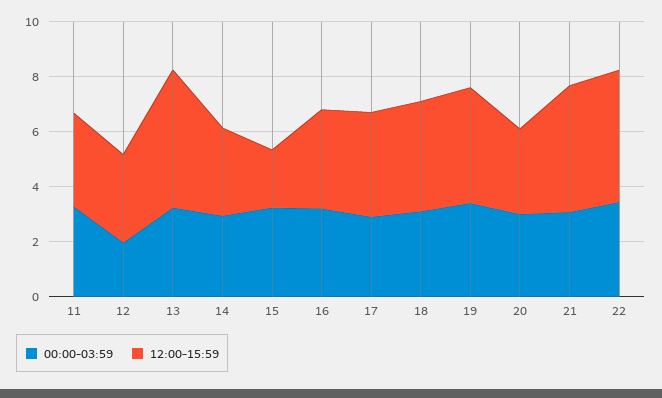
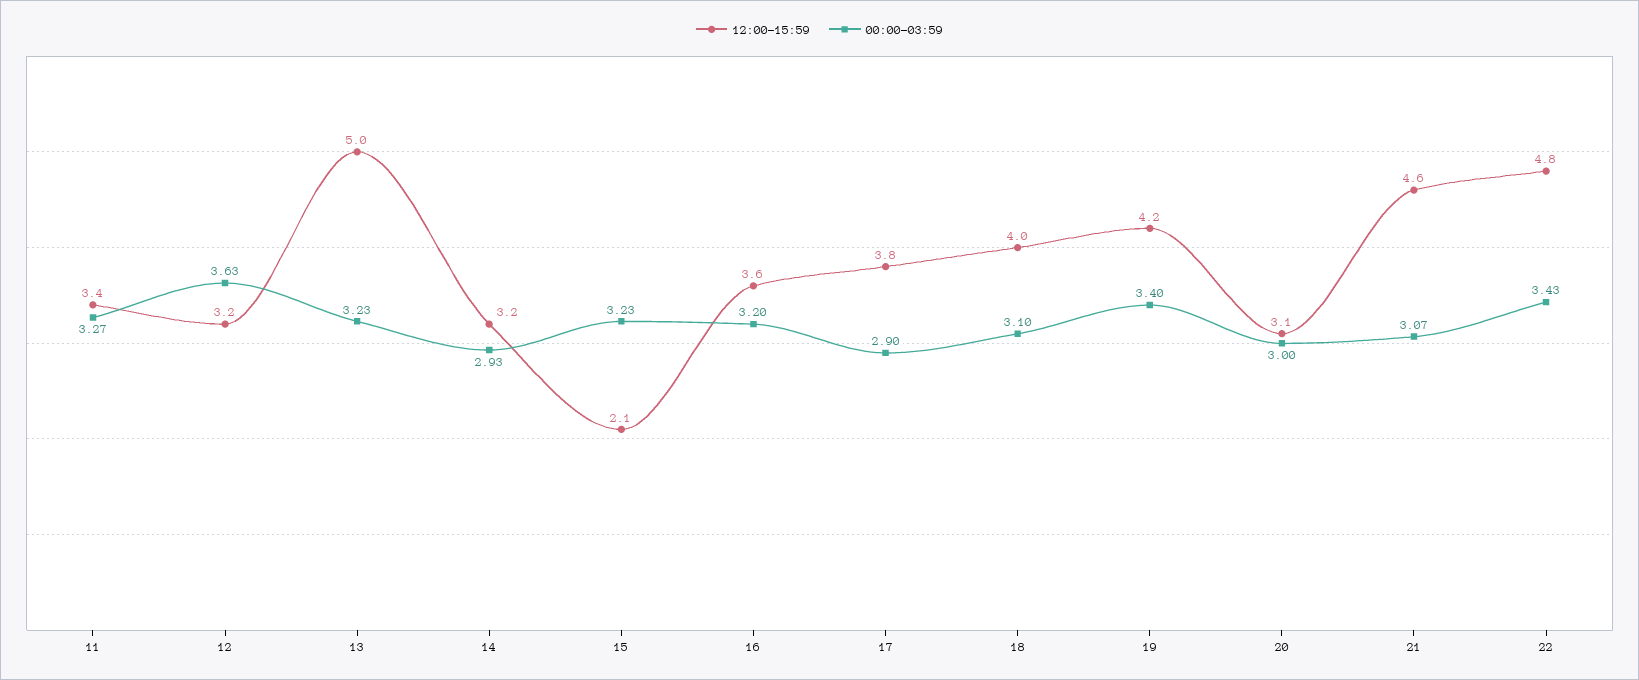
00:00-03:59, 12: 2 -> 3.63

